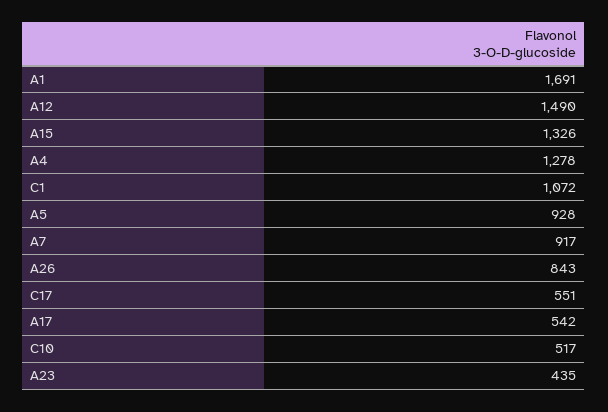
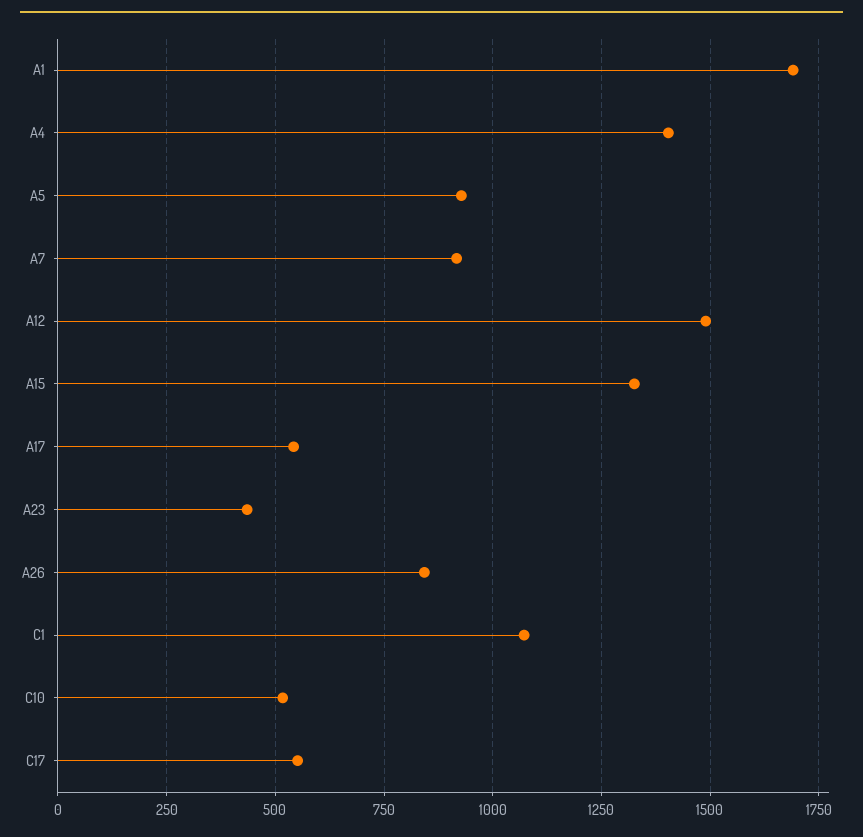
A4: 1278 -> 1400

